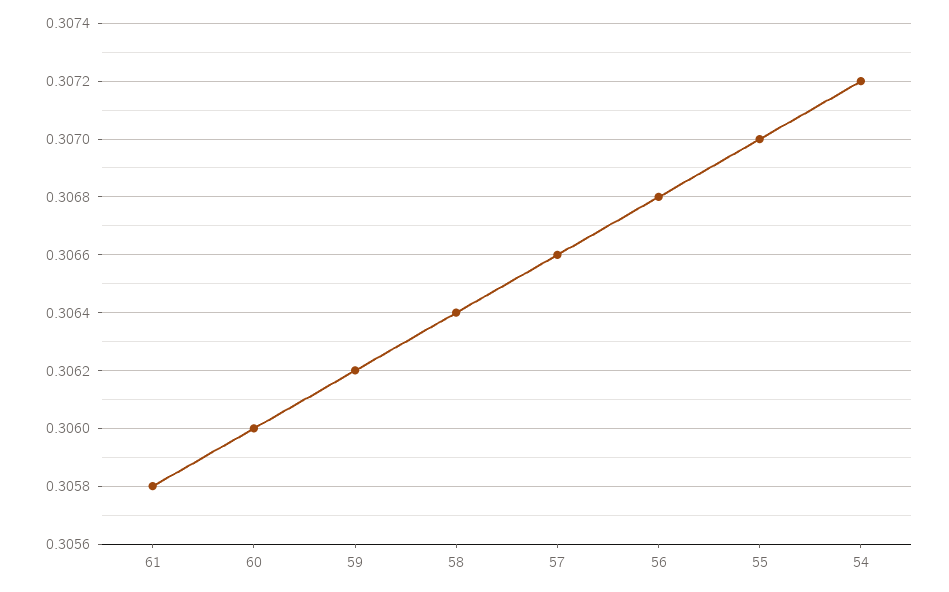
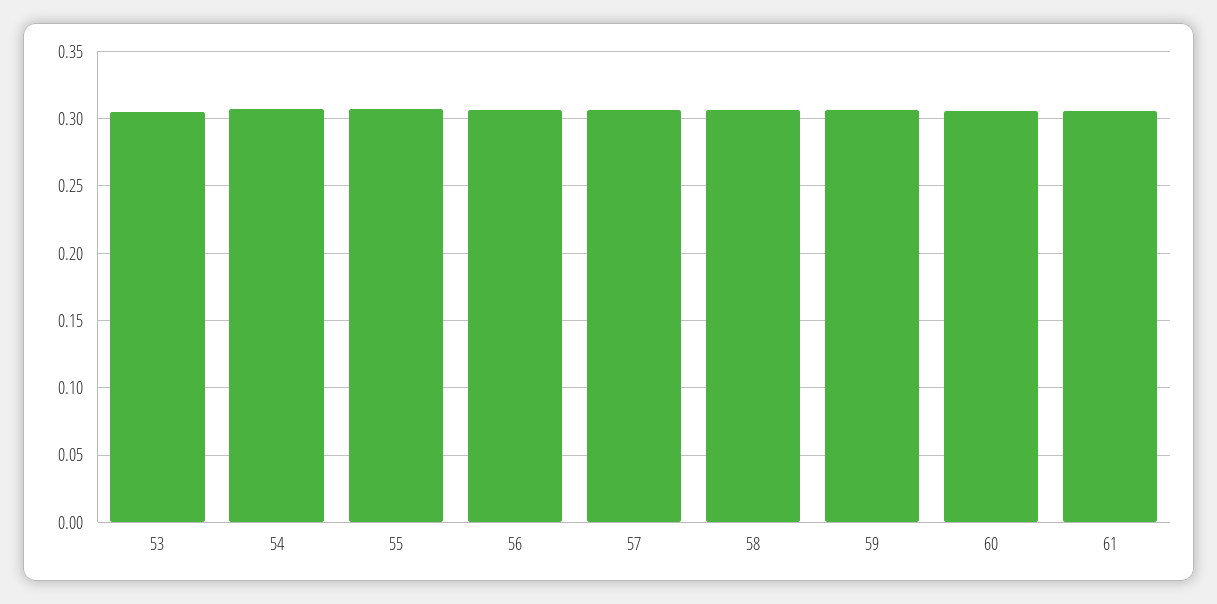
53: none -> 0.305

